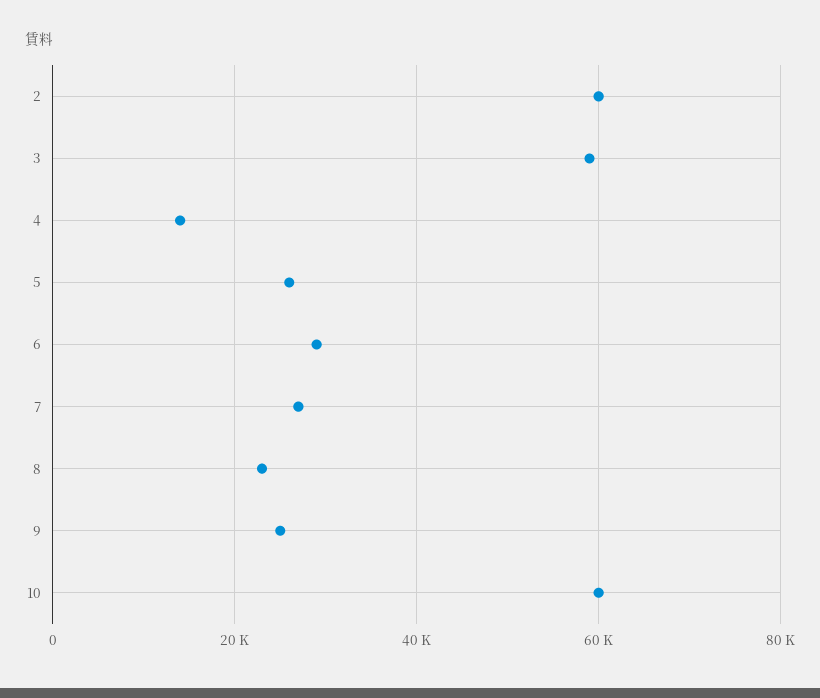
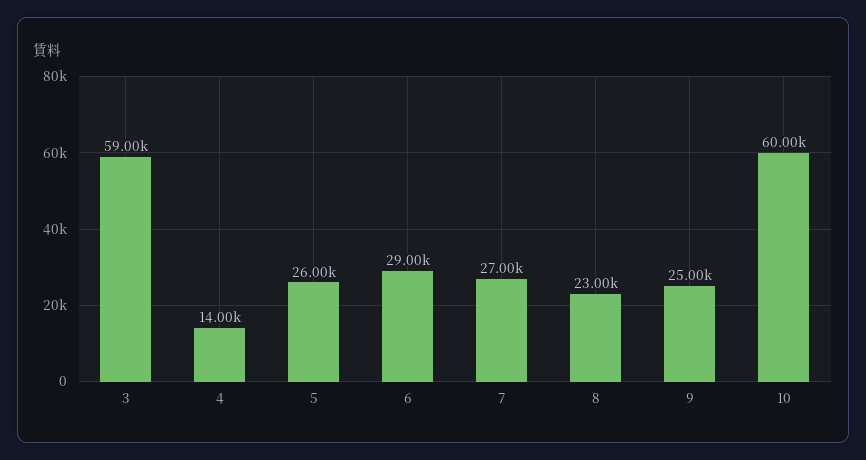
2: 60000 -> none

